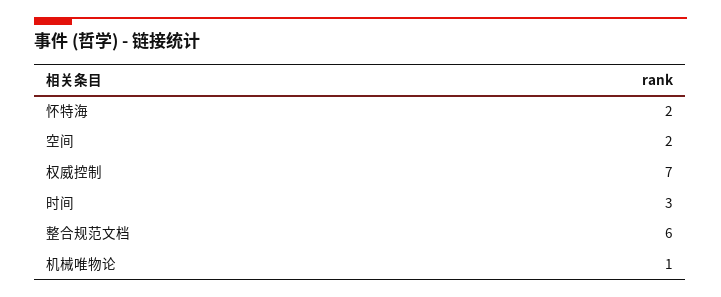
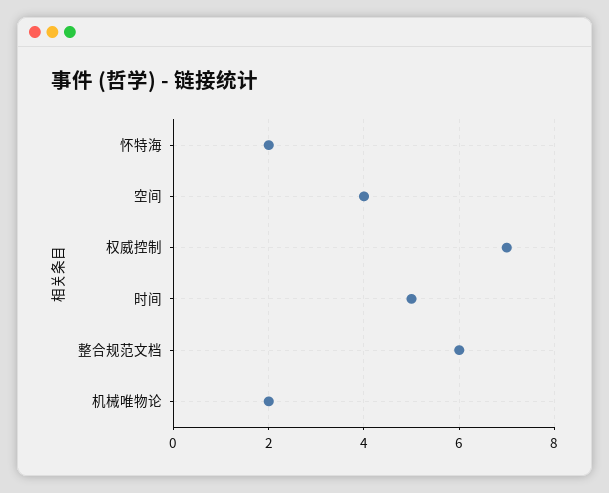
空间: 2 -> 4
时间: 3 -> 5
机械唯物论: 1 -> 2

